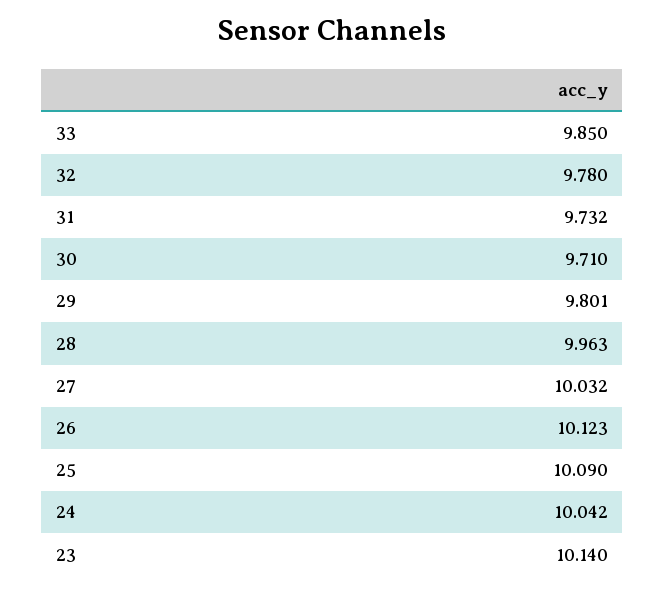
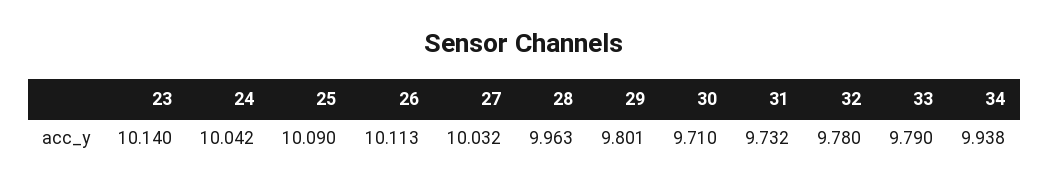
33: 9.85 -> 9.79
26: 10.123 -> 10.113
34: none -> 9.938

